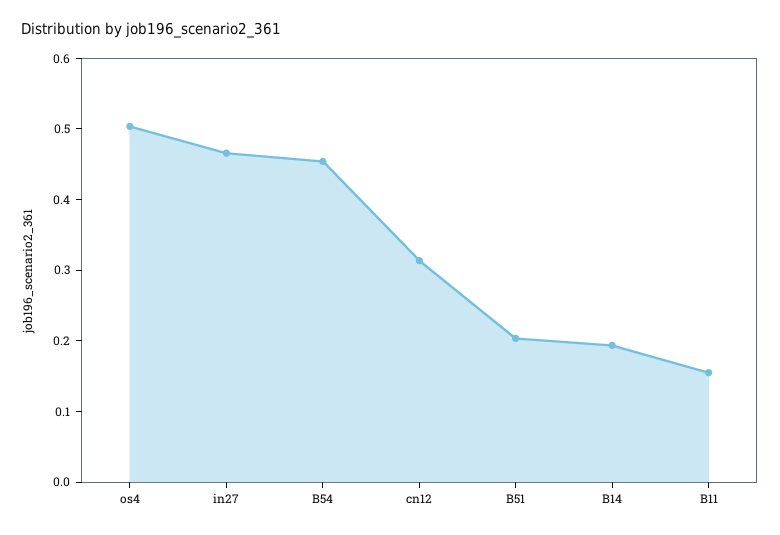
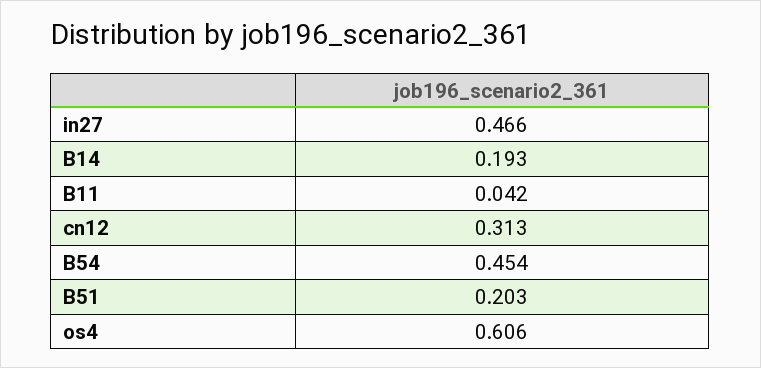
os4: 0.5 -> 0.606
B11: 0.16 -> 0.042

